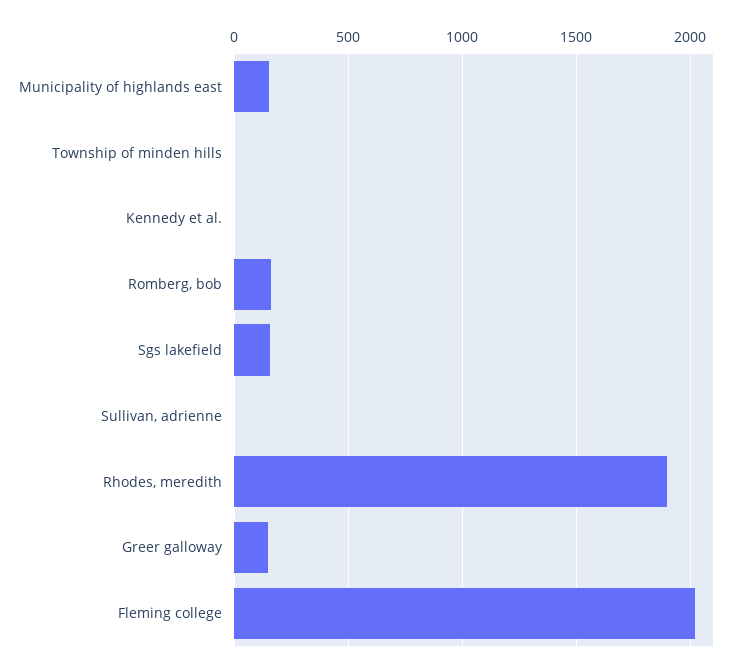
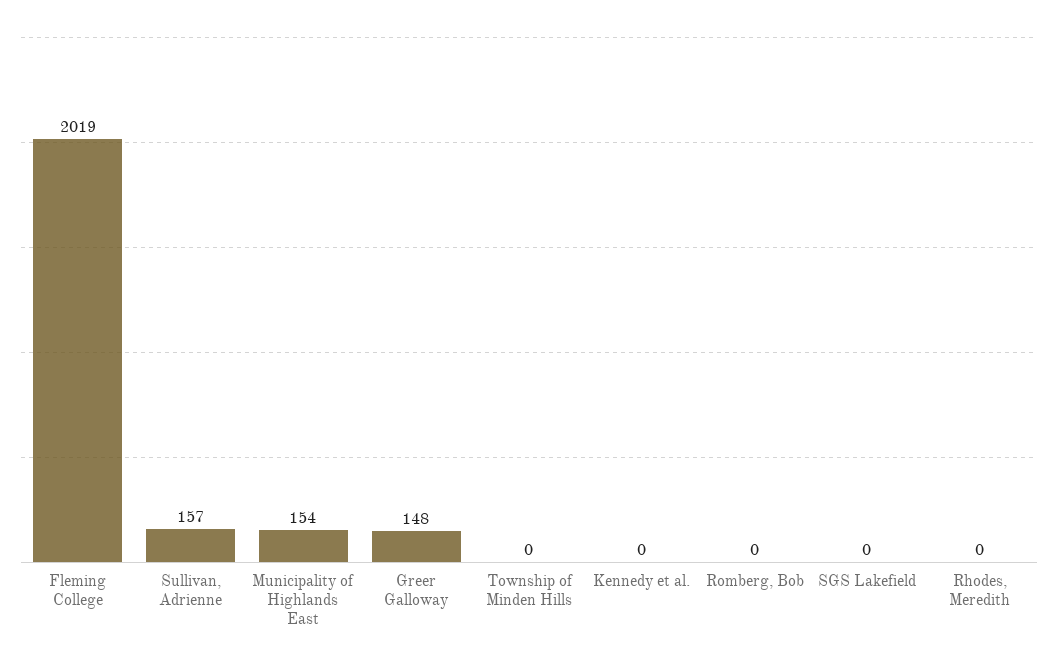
Romberg, bob: 150 -> 0
Sgs lakefield: 150 -> 0
Sullivan, adrienne: 0 -> 157
Rhodes, meredith: 1900 -> 0

